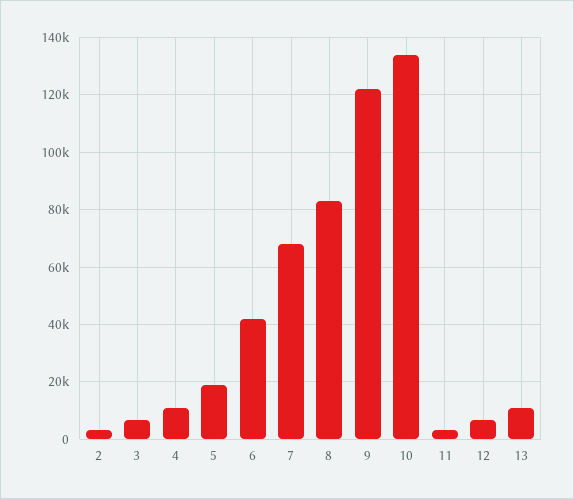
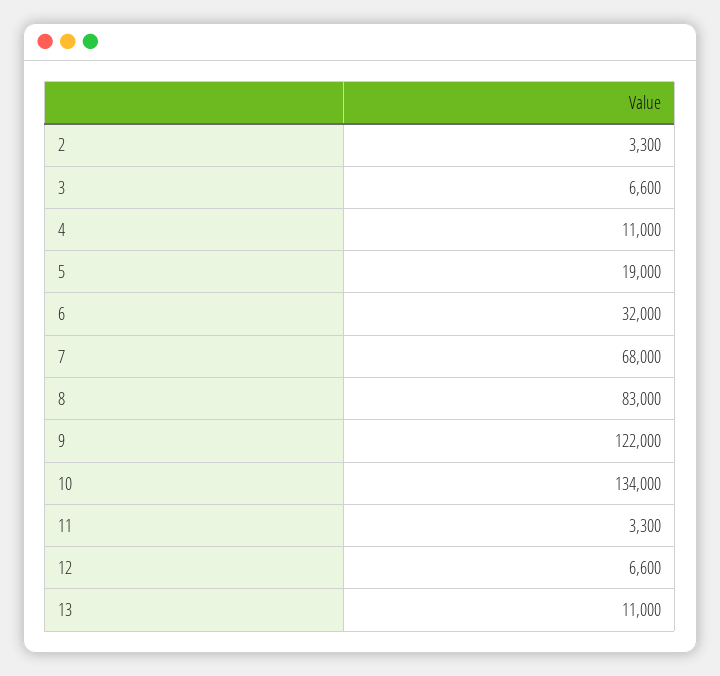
6: 42500 -> 32000

